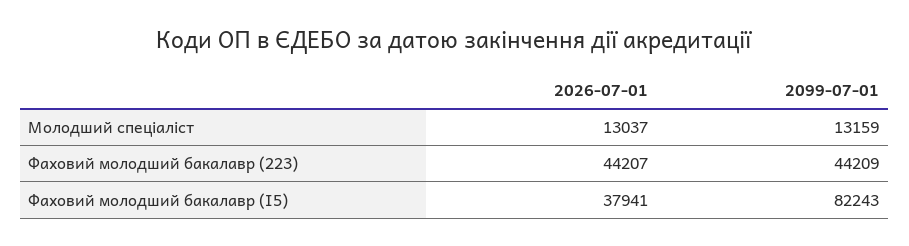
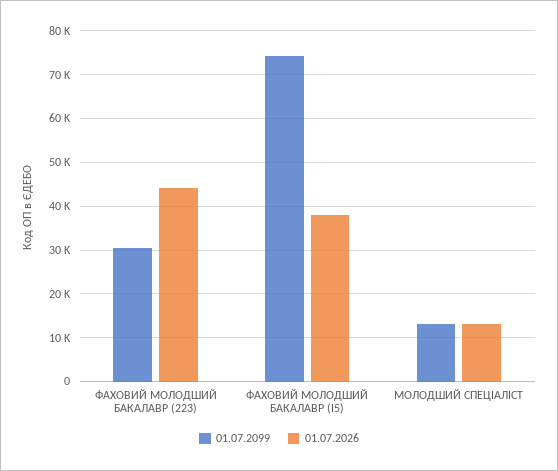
2099-07-01, Фаховий молодший бакалавр (223): 44209 -> 30000
2099-07-01, Фаховий молодший бакалавр (I5): 82243 -> 74000

